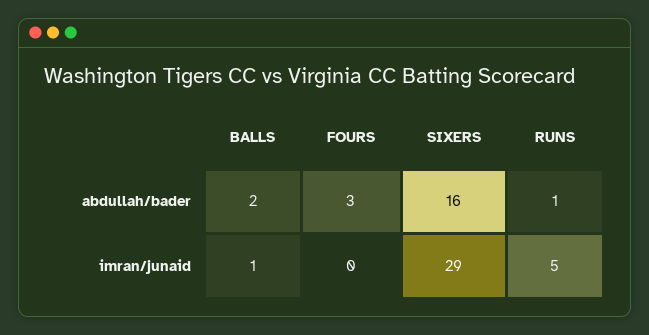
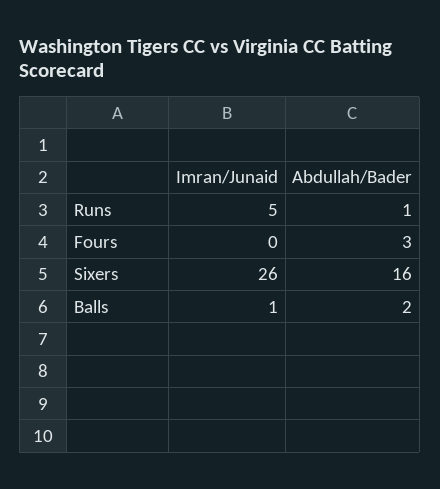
SIXERS, imran/junaid: 29 -> 26

